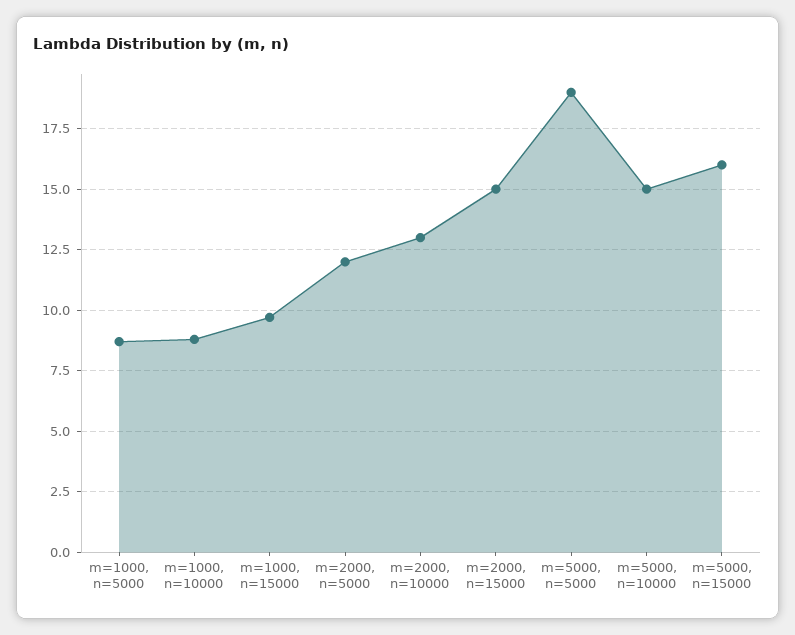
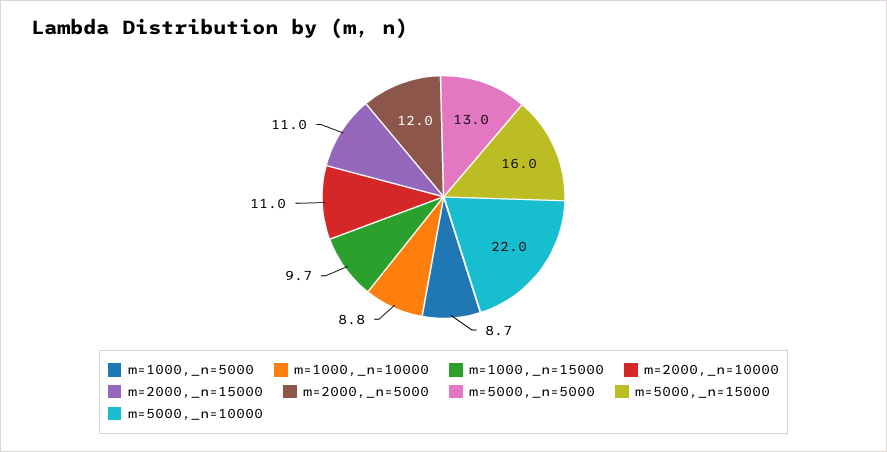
m=2000, n=10000: 13 -> 11
m=2000, n=15000: 15 -> 11
m=5000, n=5000: 19 -> 13
m=5000, n=10000: 15 -> 22

